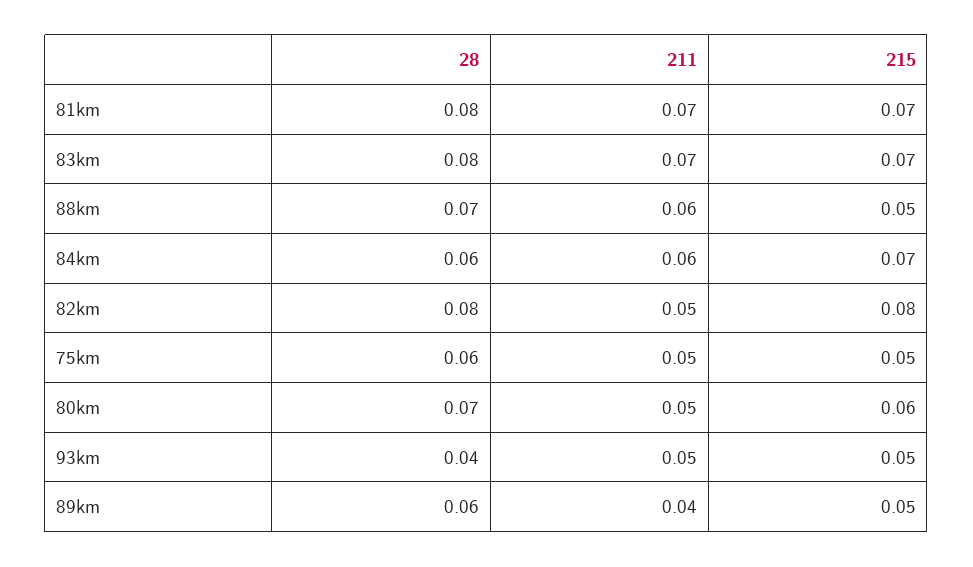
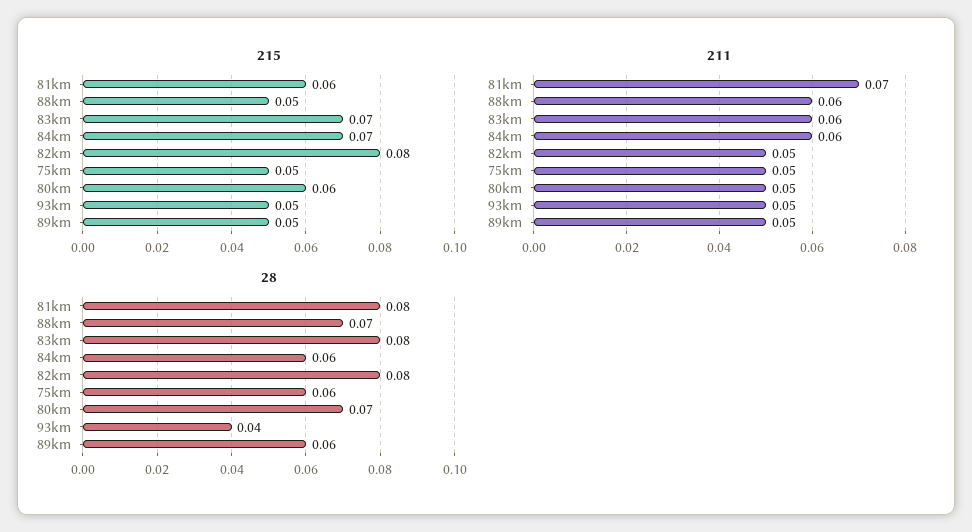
215, 81km: 0.07 -> 0.06
211, 83km: 0.07 -> 0.06
211, 89km: 0.04 -> 0.05

